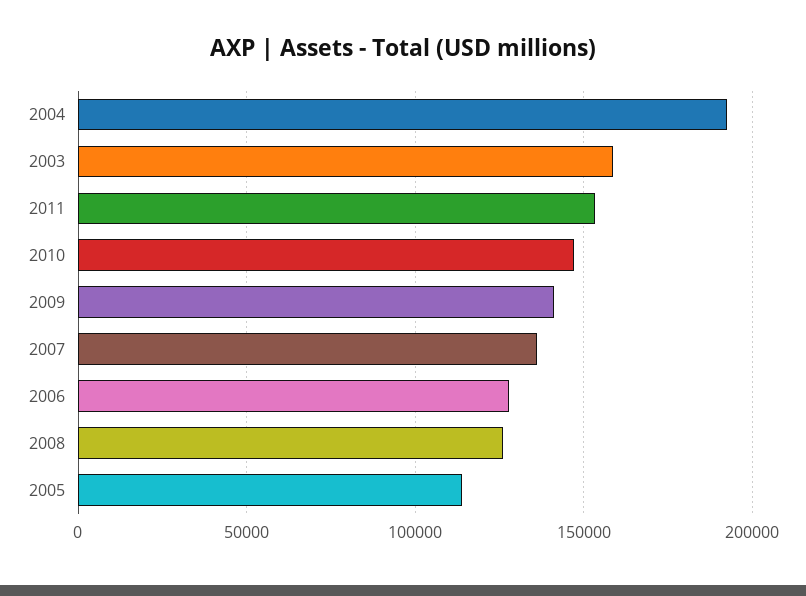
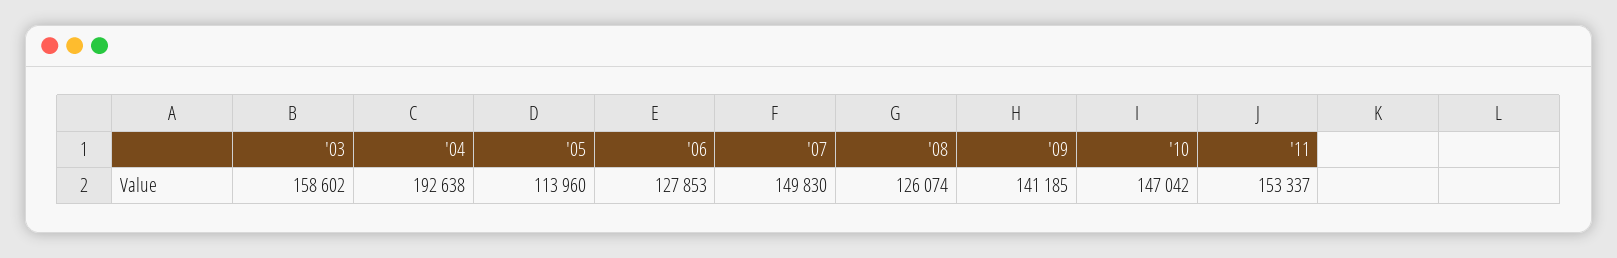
2007: 135000 -> 149830

